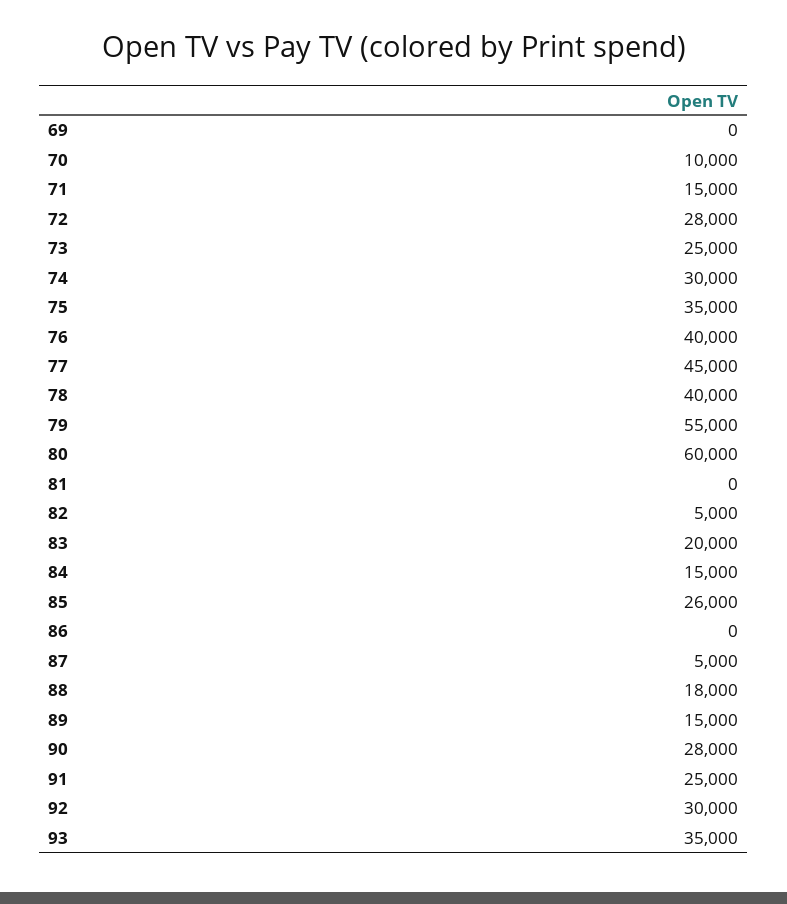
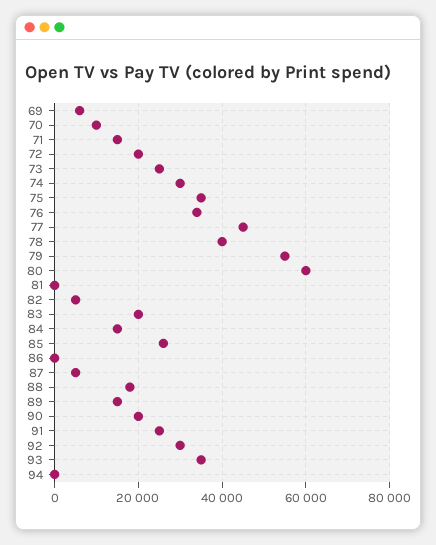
69: 0 -> 6000
72: 28000 -> 20000
76: 40000 -> 34000
90: 28000 -> 20000
94: none -> 0

